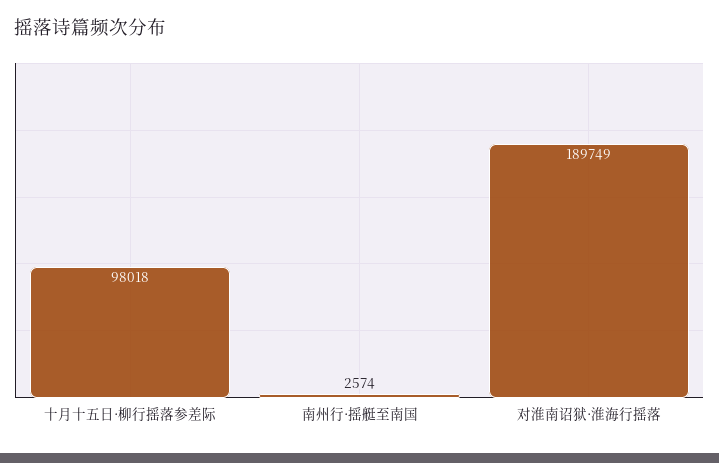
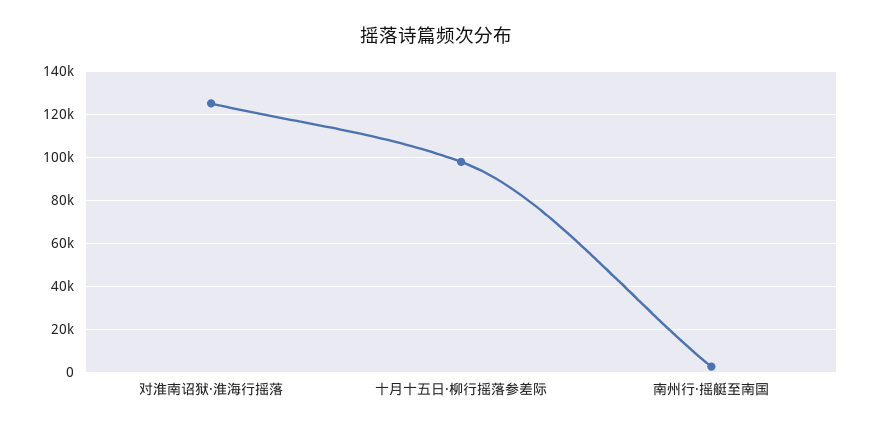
对淮南诏狱·淮海行摇落: 189749 -> 125000

